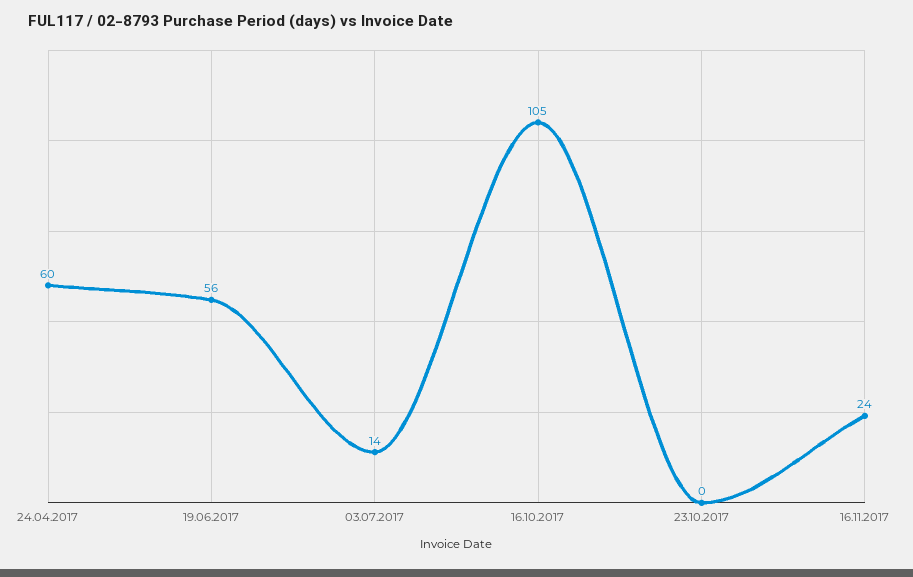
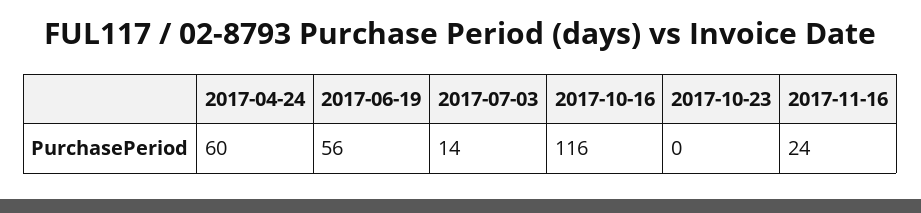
16.10.2017: 105 -> 116

